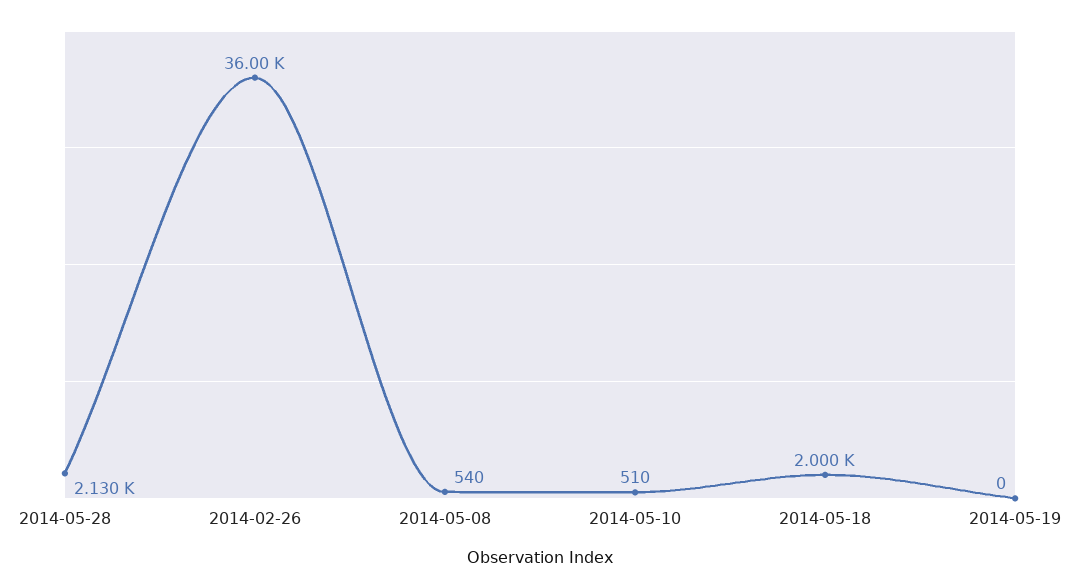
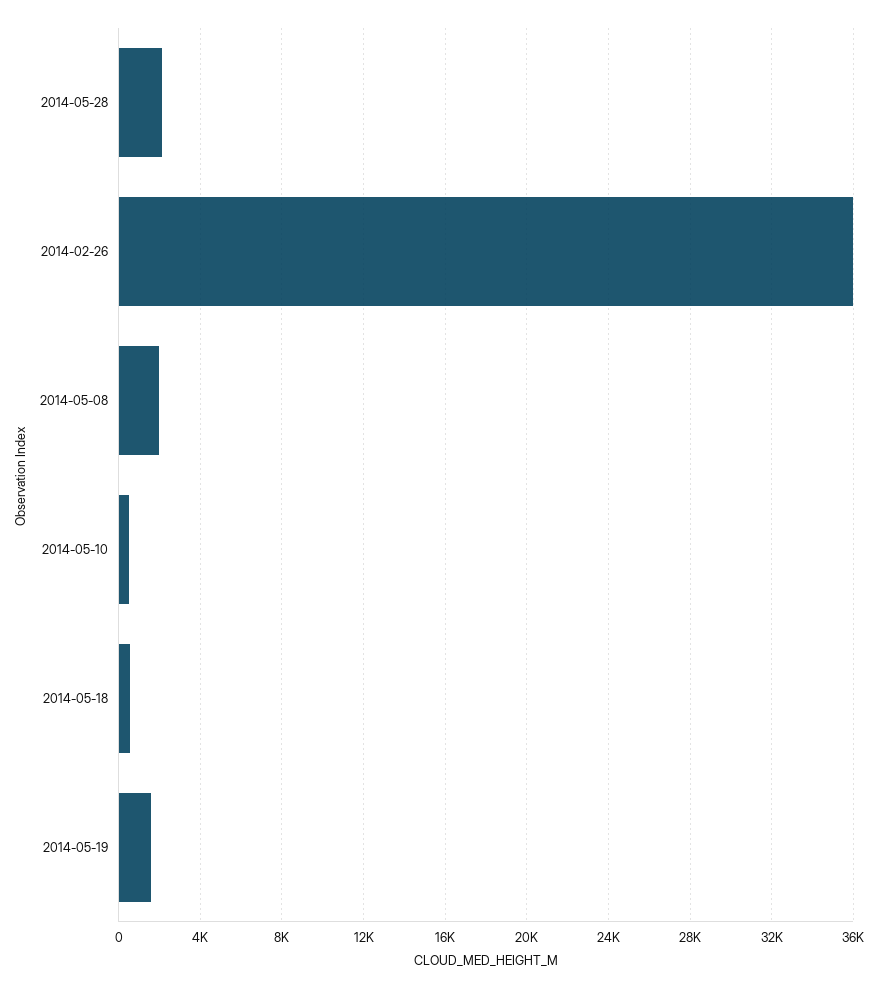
2014-05-08: 540 -> 2000
2014-05-18: 2000 -> 500
2014-05-19: 0 -> 1500

